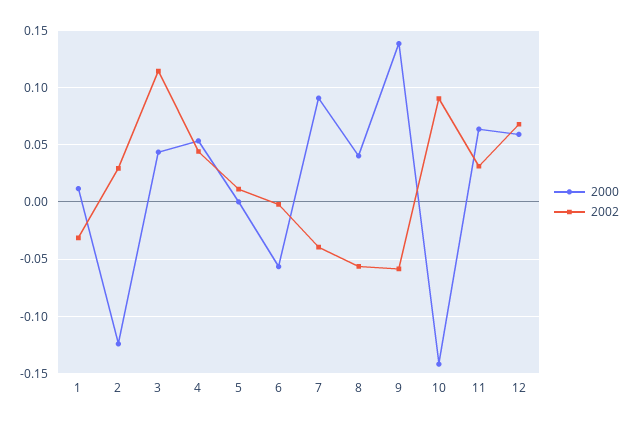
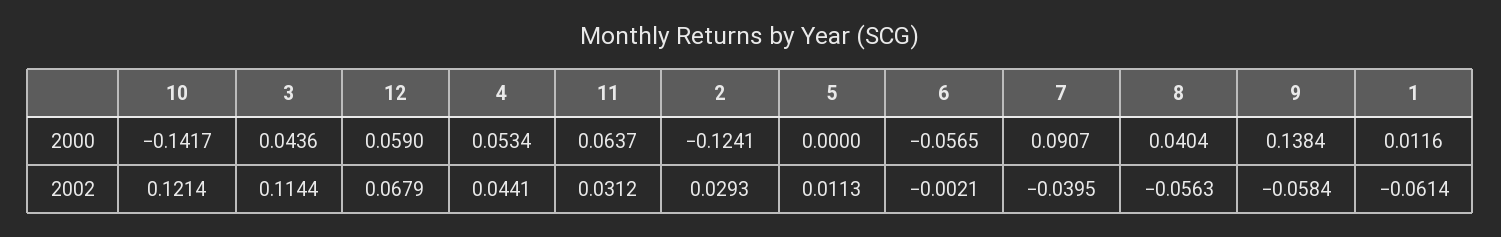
2002, 1: -0.03 -> -0.0614
2002, 10: 0.09 -> 0.1214

